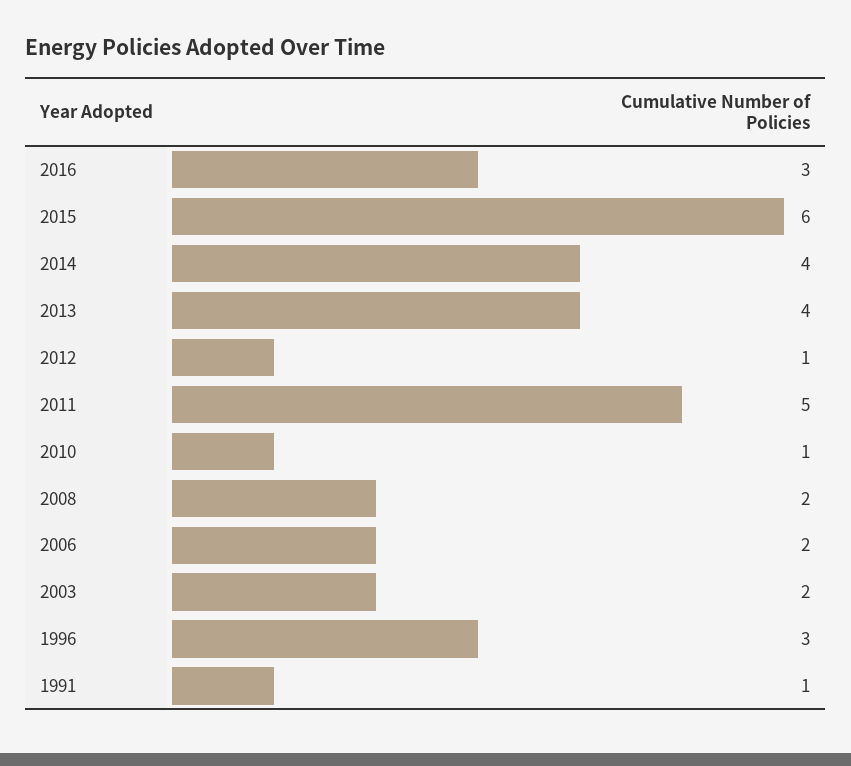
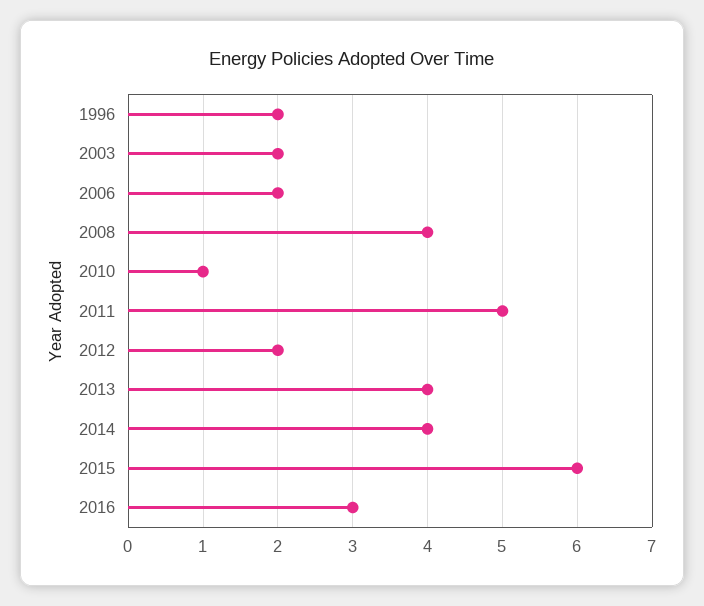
2012: 1 -> 2
2008: 2 -> 4
1996: 3 -> 2
1991: 1 -> none

